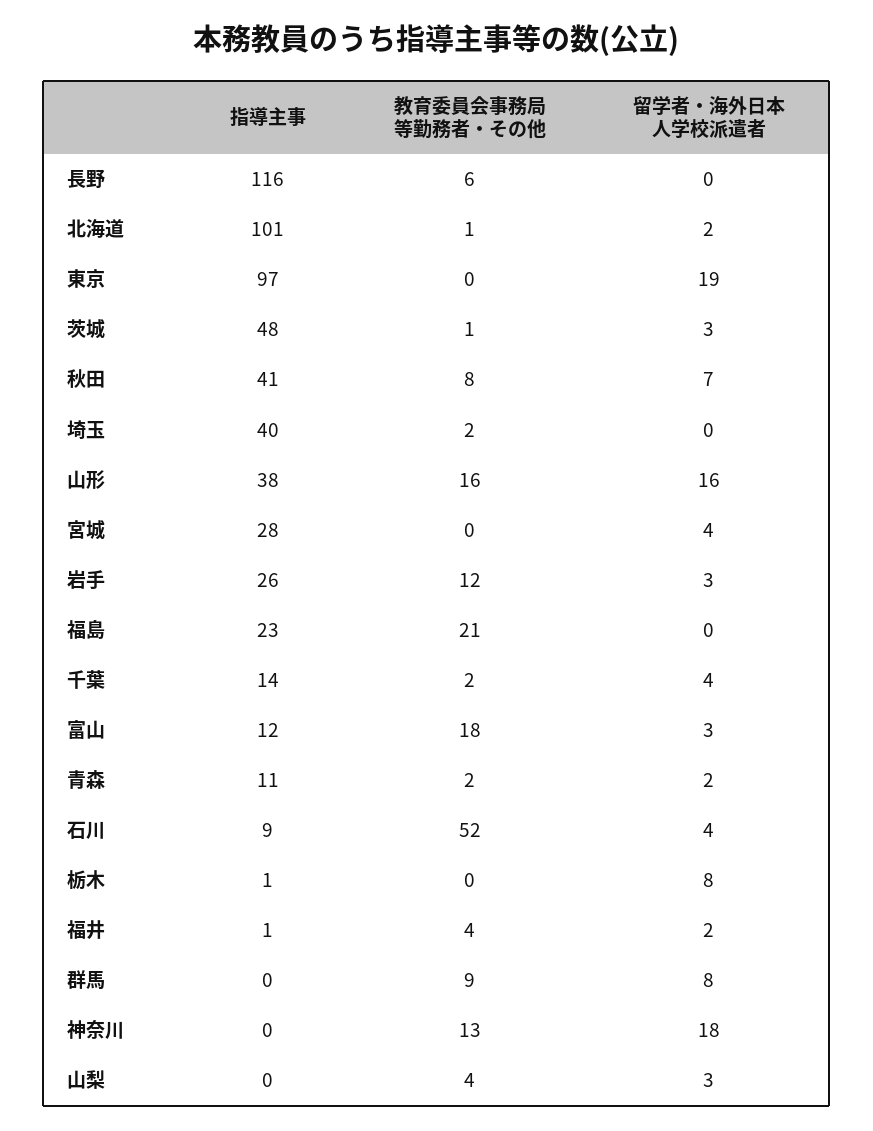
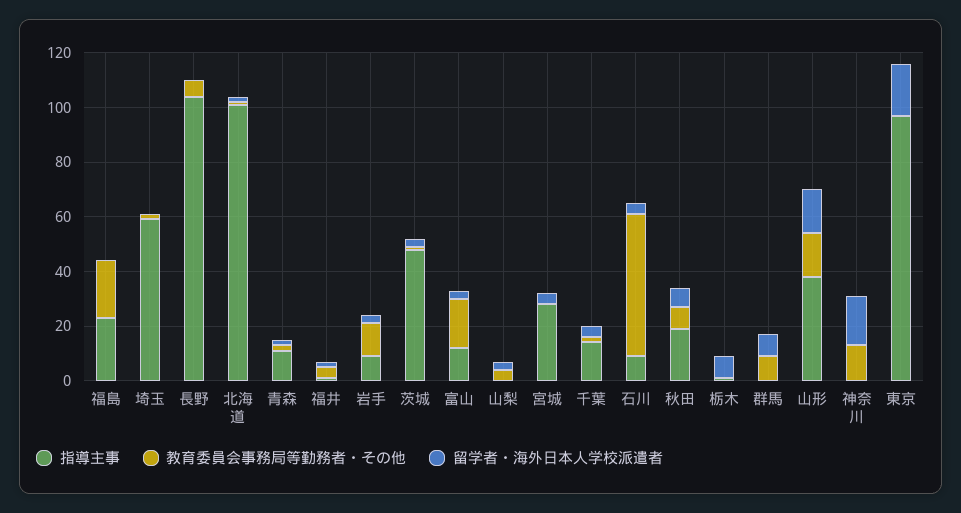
指導主事, 長野: 116 -> 105
指導主事, 秋田: 41 -> 20
指導主事, 埼玉: 40 -> 60
指導主事, 岩手: 26 -> 10

